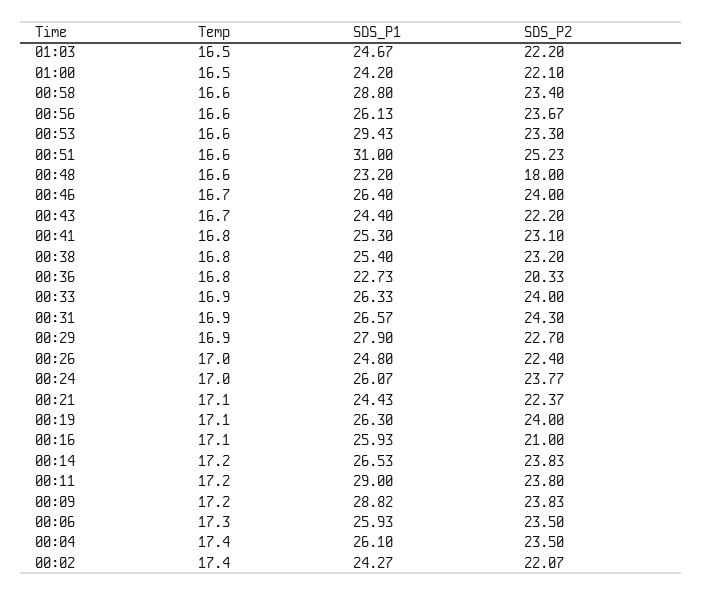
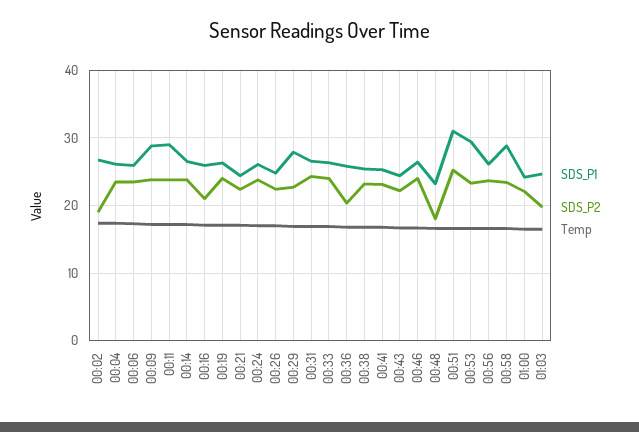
SDS_P2, 01:03: 22.2 -> 20
SDS_P1, 00:36: 22.73 -> 26
SDS_P1, 00:02: 24.27 -> 27
SDS_P2, 00:02: 22.07 -> 19

